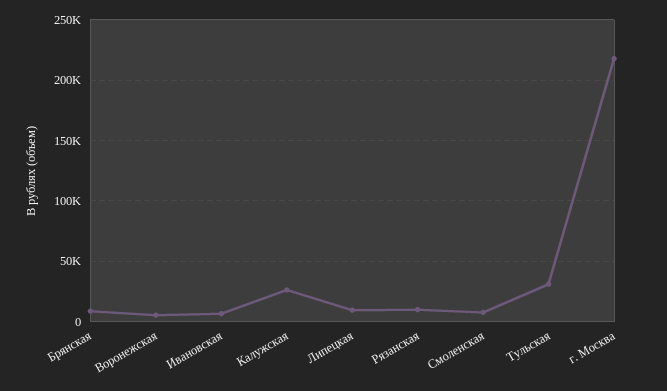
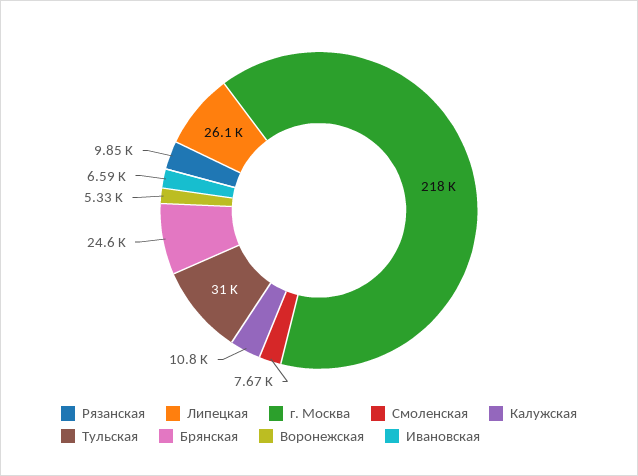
Брянская: 10000 -> 24600
Калужская: 25000 -> 10800
Липецкая: 10000 -> 26100

